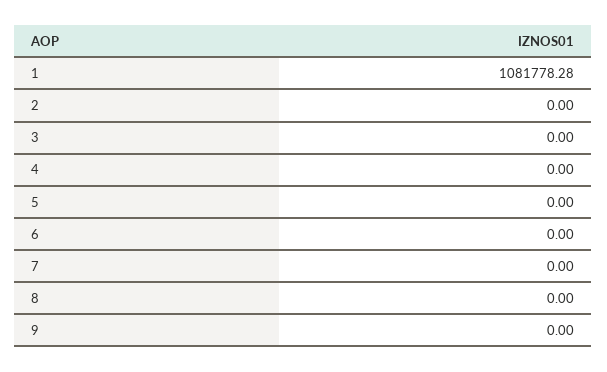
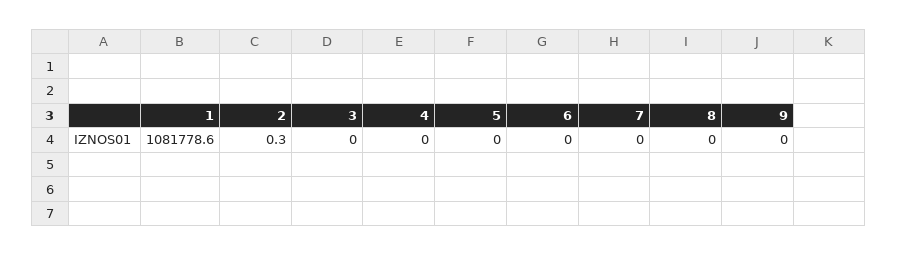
1: 1081778.28 -> 1081778.6
2: 0 -> 0.3

